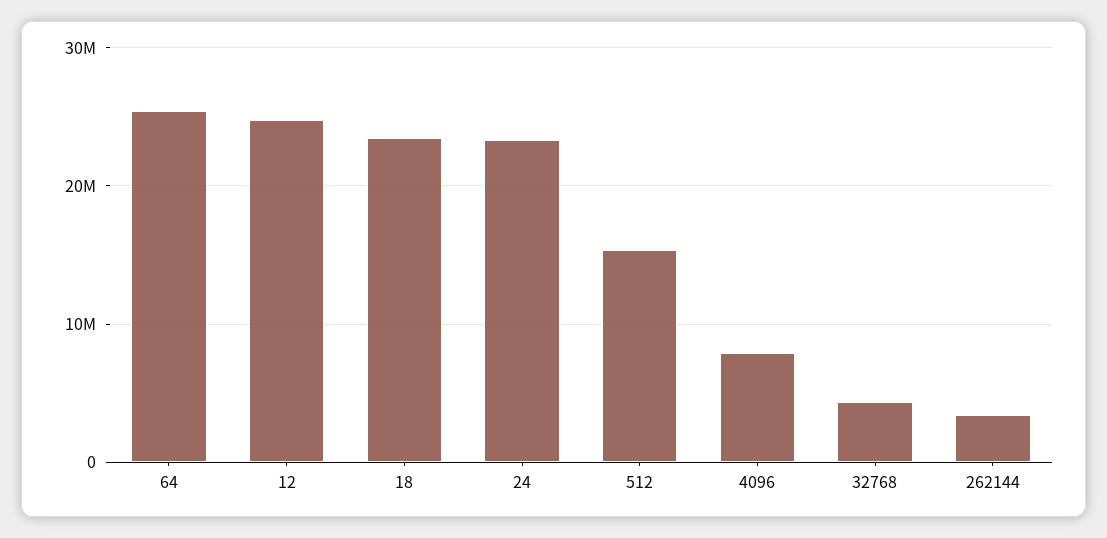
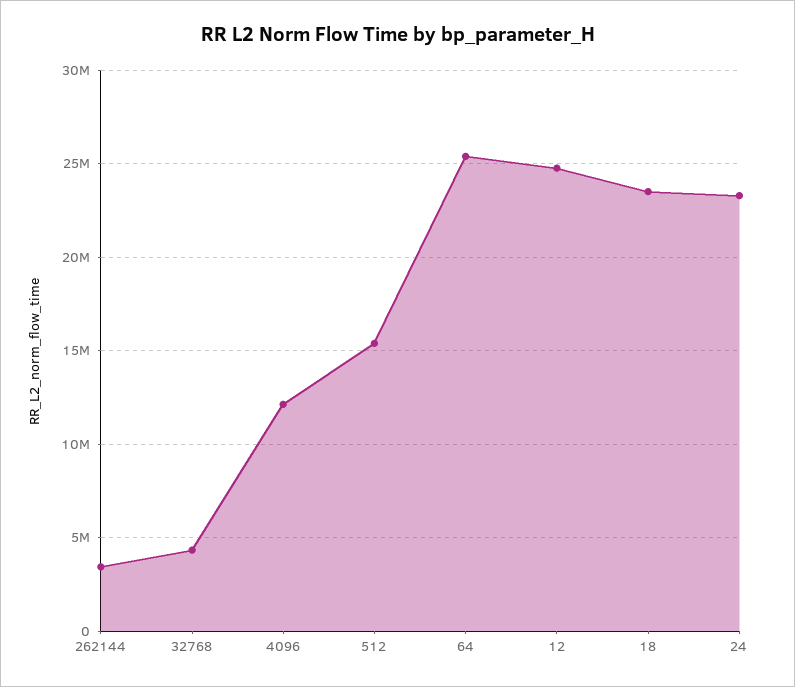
4096: 8000000 -> 12000000

